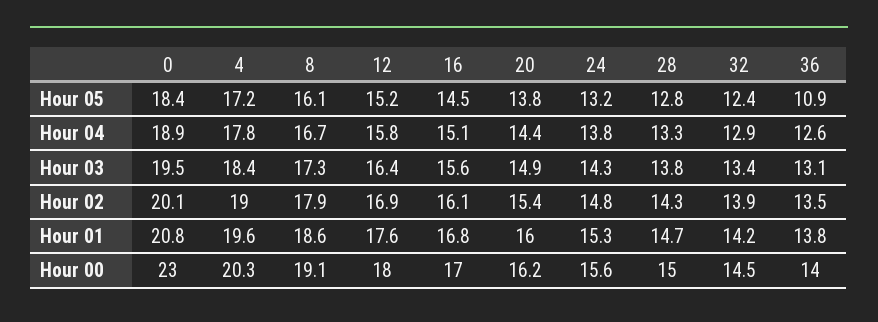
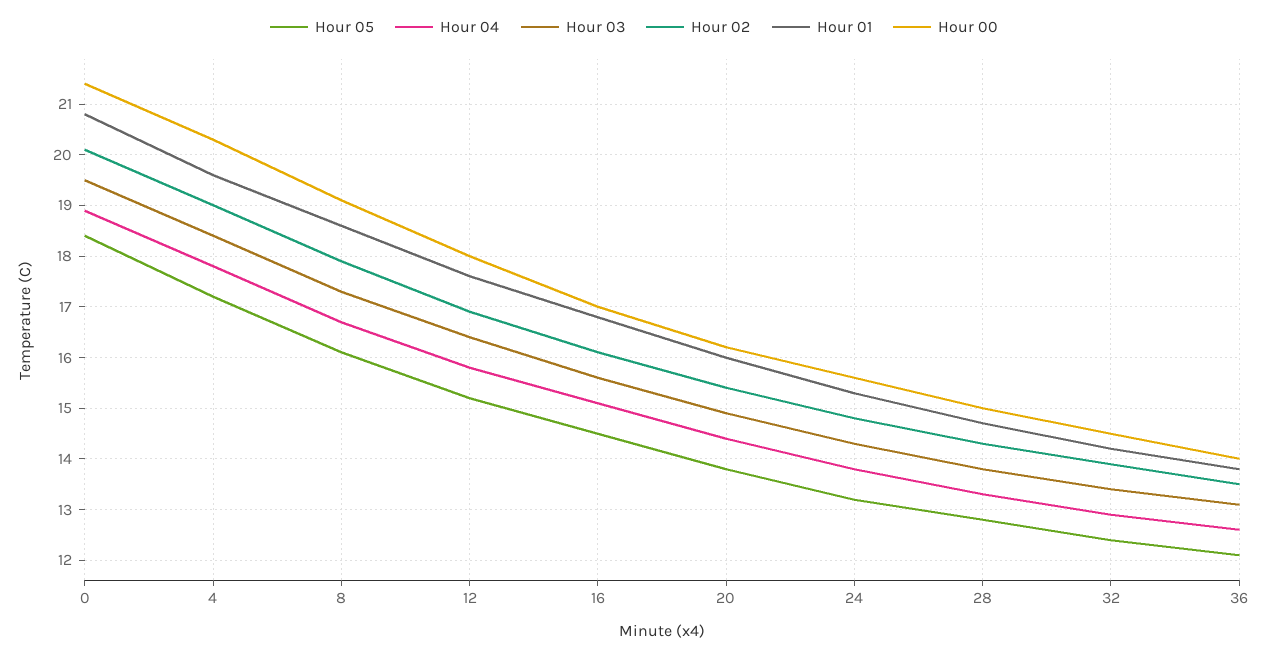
Hour 05, 36: 10.9 -> 12
Hour 00, 0: 23 -> 21.5

